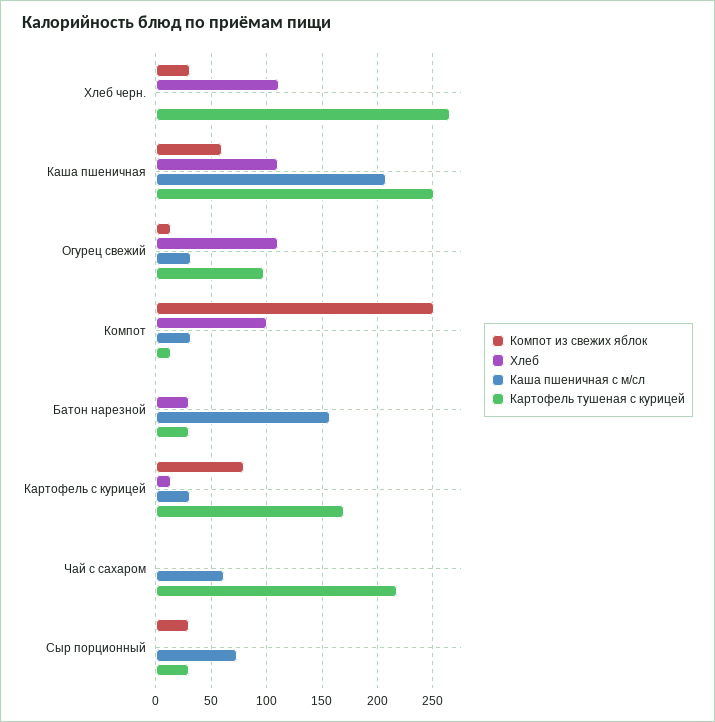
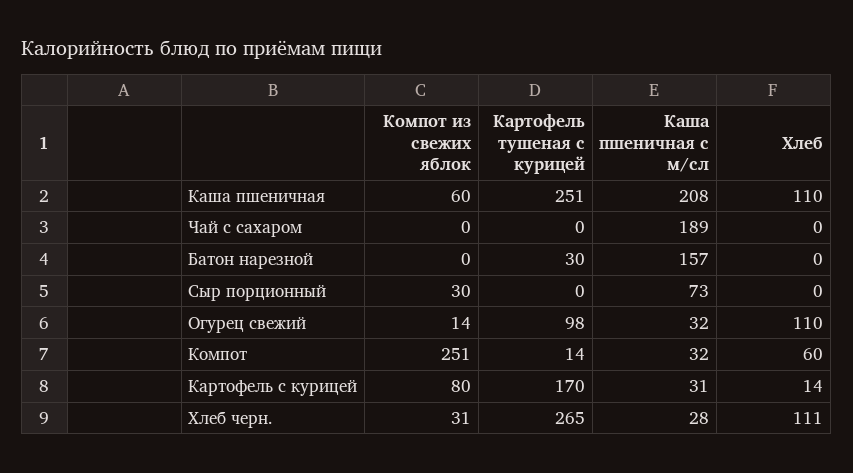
Каша пшеничная с м/сл, Хлеб черн.: 0 -> 28
Хлеб, Компот: 100 -> 60
Хлеб, Батон нарезной: 30 -> 0
Каша пшеничная с м/сл, Чай с сахаром: 60 -> 189
Картофель тушеная с курицей, Чай с сахаром: 220 -> 0
Картофель тушеная с курицей, Сыр порционный: 30 -> 0

